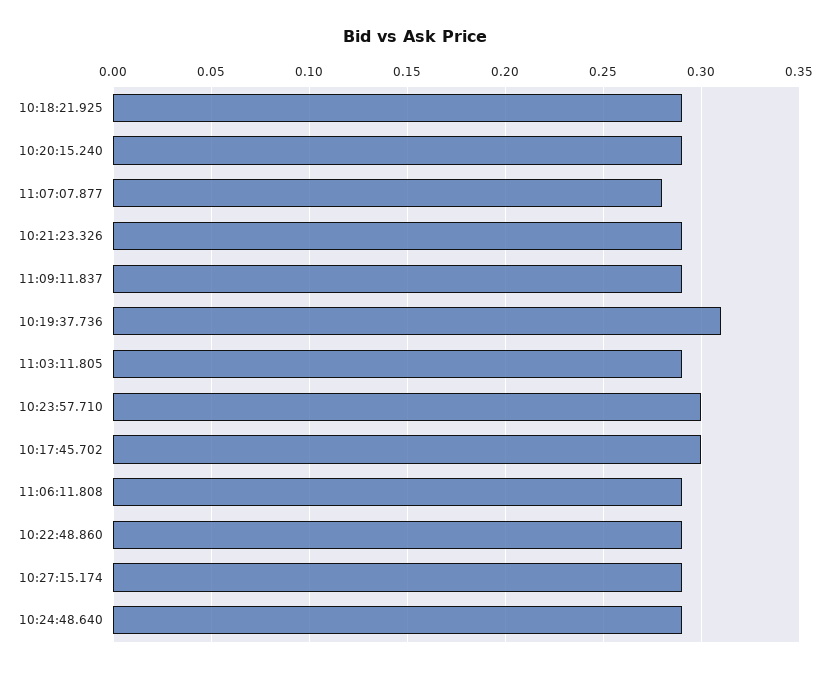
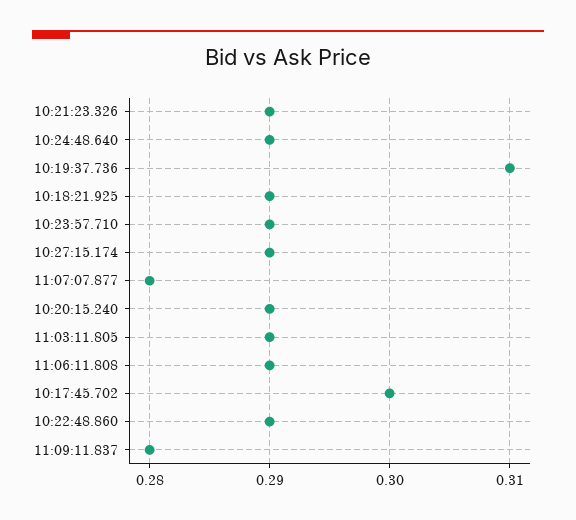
11:09:11.837: 0.29 -> 0.28
10:23:57.710: 0.3 -> 0.29

